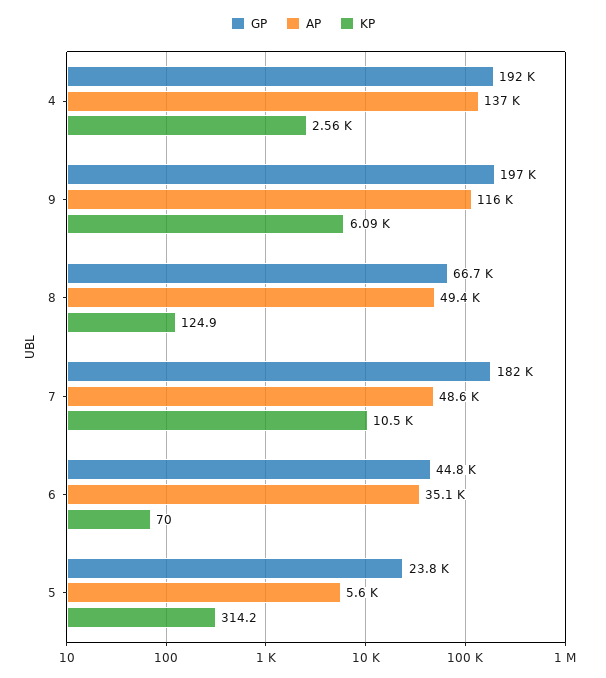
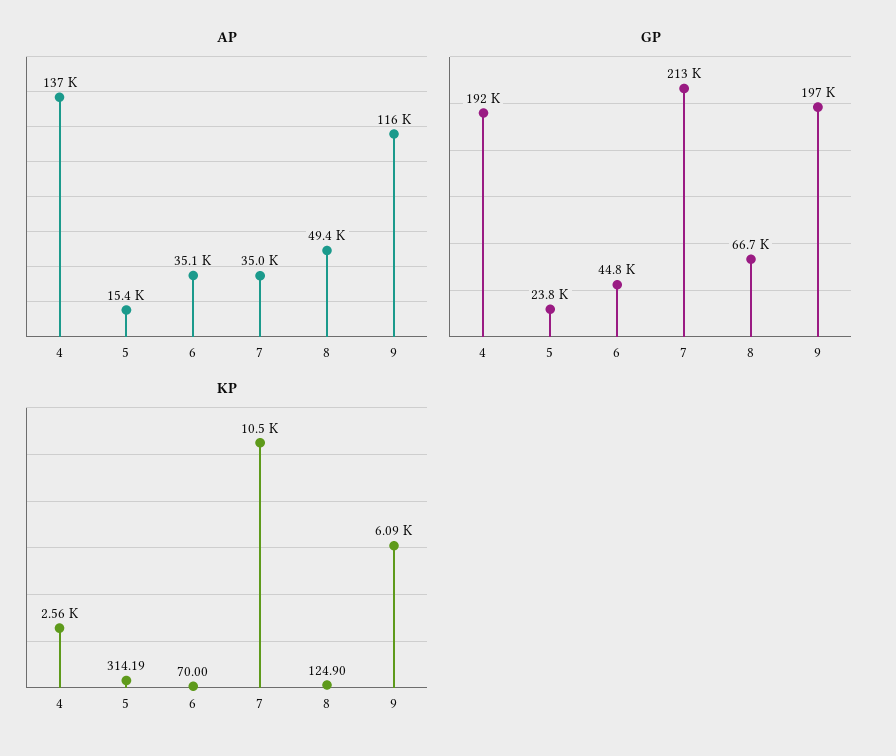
GP, 7: 182000 -> 213000
AP, 7: 48600 -> 35000
AP, 5: 5600 -> 15400

